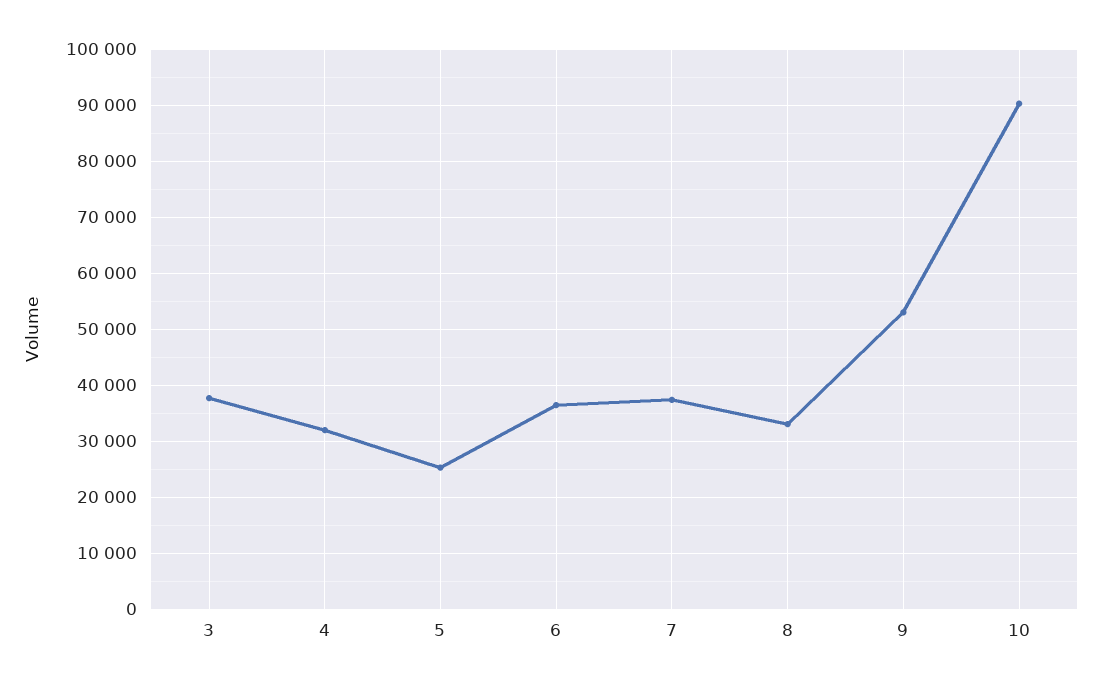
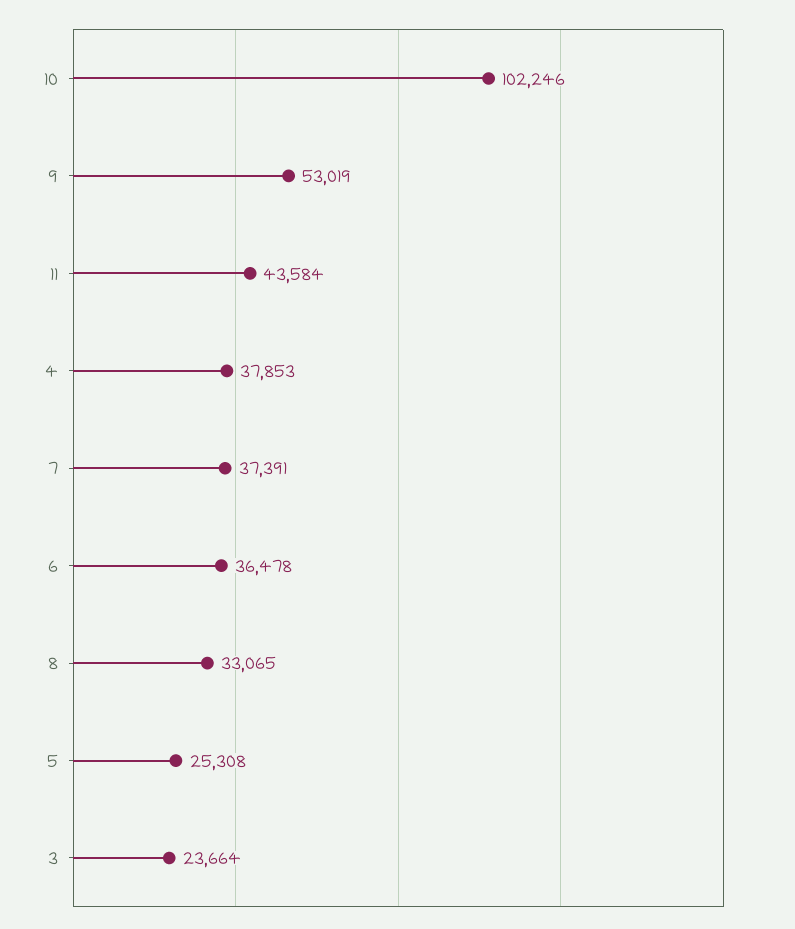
3: 38000 -> 23664
4: 32000 -> 37853
10: 90000 -> 102246
11: none -> 43584

